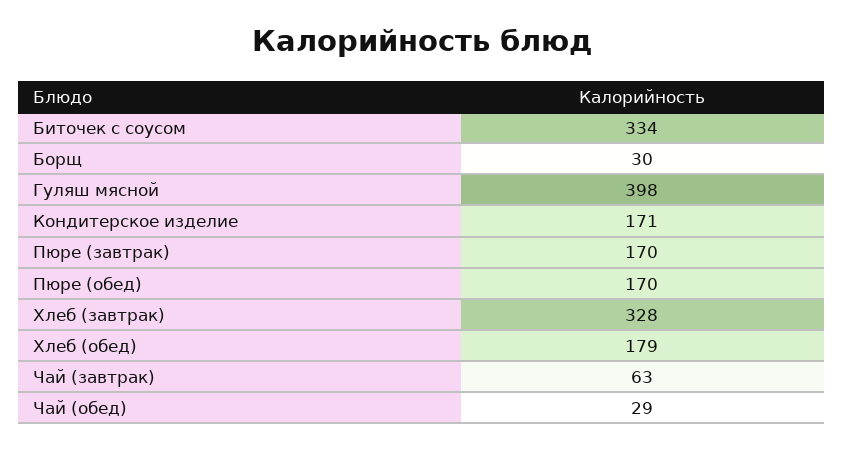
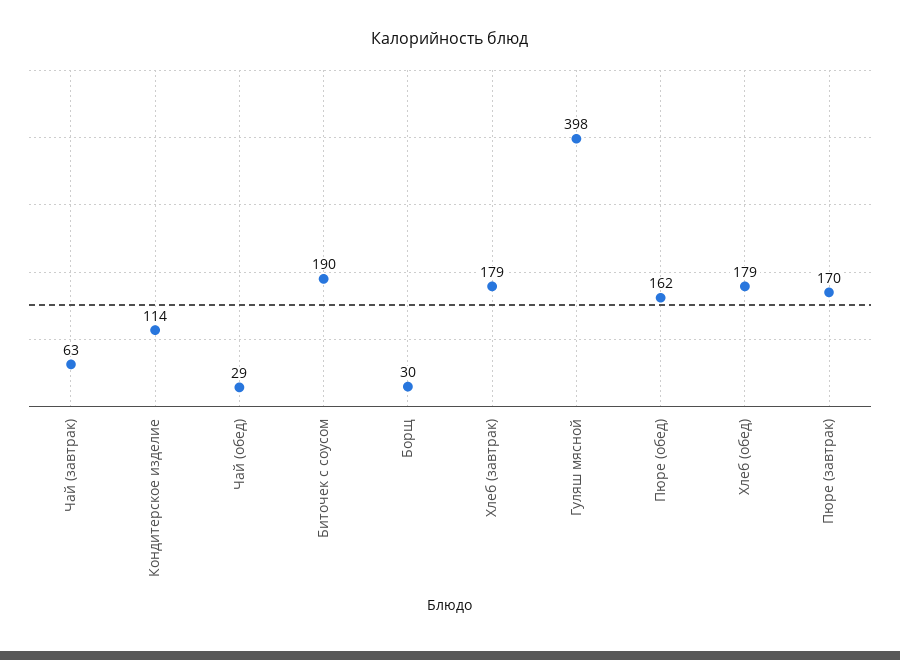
Биточек с соусом: 334 -> 190
Кондитерское изделие: 171 -> 114
Пюре (обед): 170 -> 162
Хлеб (завтрак): 328 -> 179

